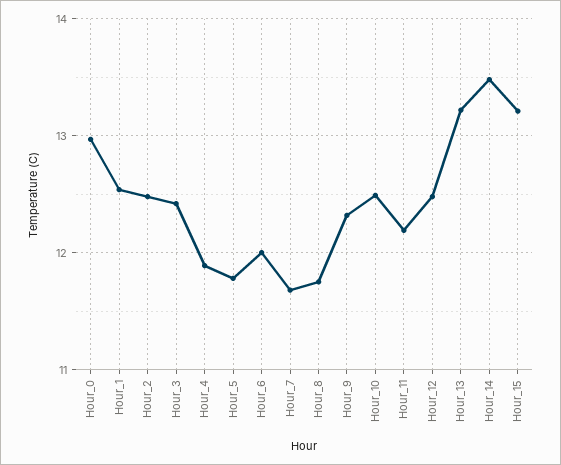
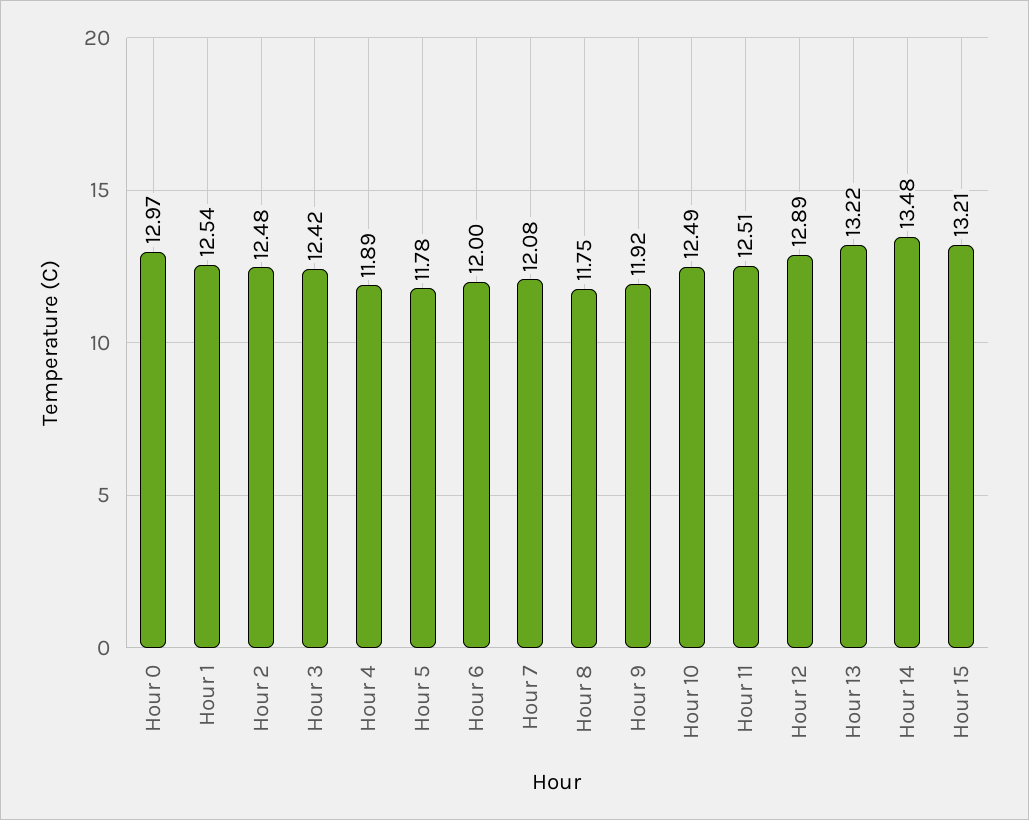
Hour_7: 11.7 -> 12.08
Hour_9: 12.3 -> 11.92
Hour_11: 12.2 -> 12.51
Hour_12: 12.5 -> 12.89

